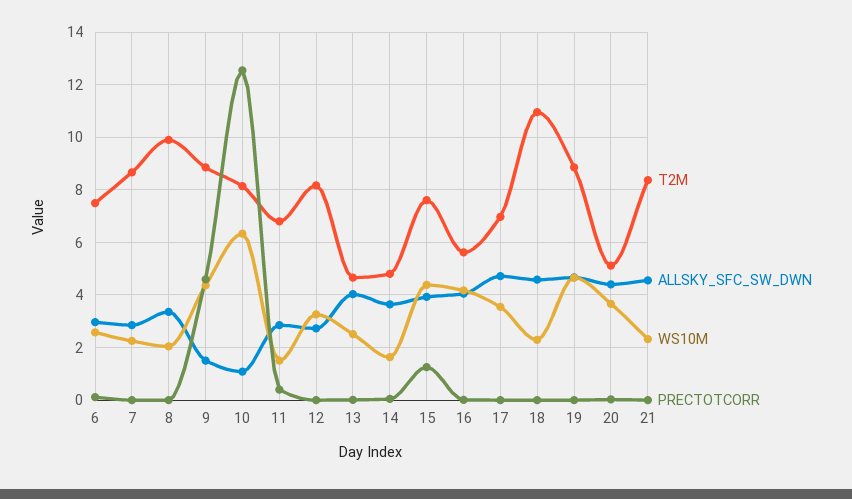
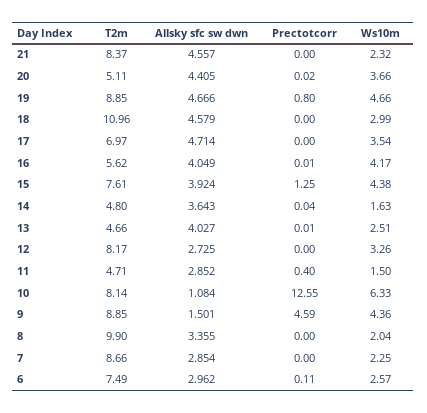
T2M, 11: 6.75 -> 4.71
WS10M, 18: 2.25 -> 2.99
PRECTOTCORR, 19: 0 -> 0.8

